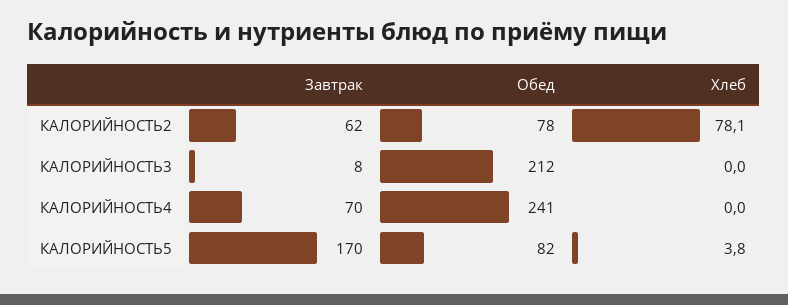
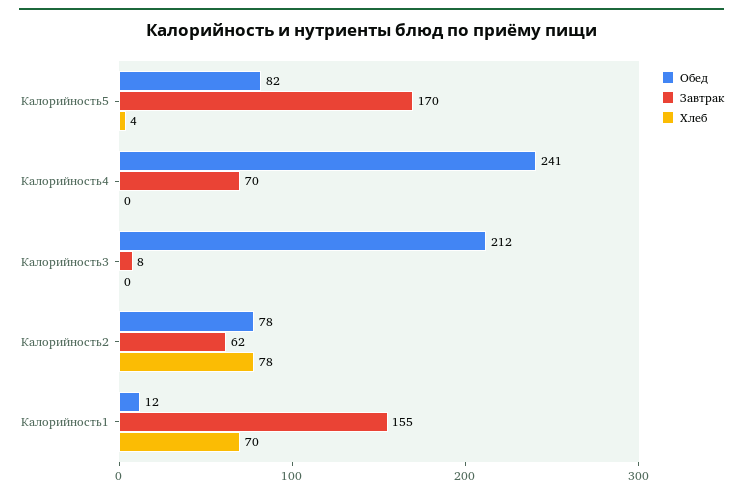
Обед, Калорийность1: none -> 12
Завтрак, Калорийность1: none -> 155
Хлеб, Калорийность1: none -> 70

